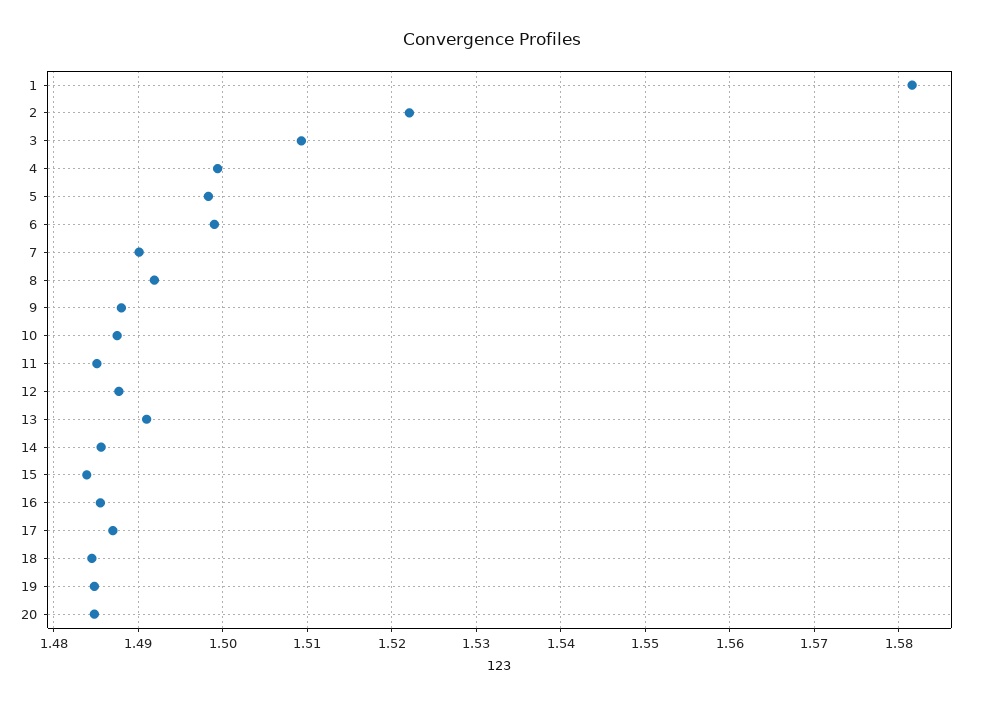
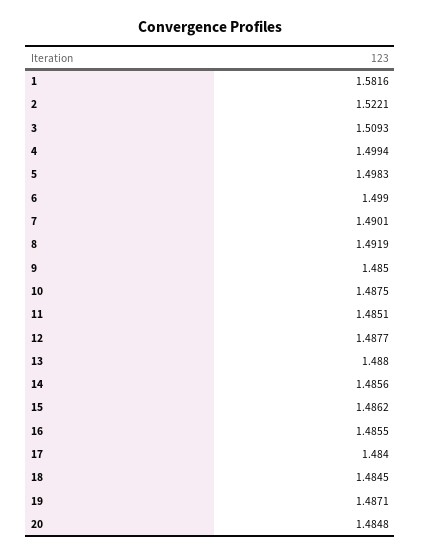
9: 1.488 -> 1.485
13: 1.491 -> 1.488
15: 1.484 -> 1.4862
17: 1.487 -> 1.484
19: 1.485 -> 1.4871

